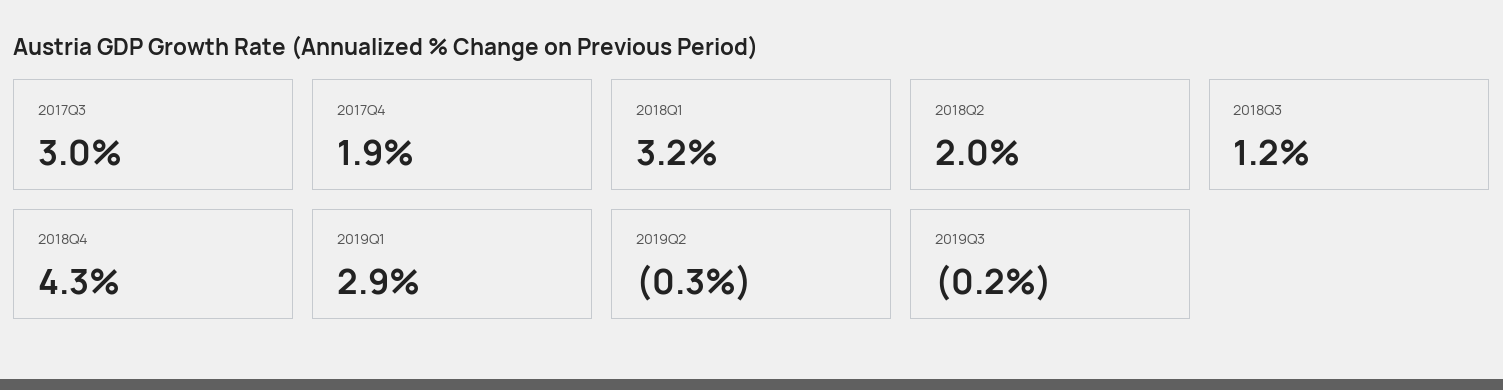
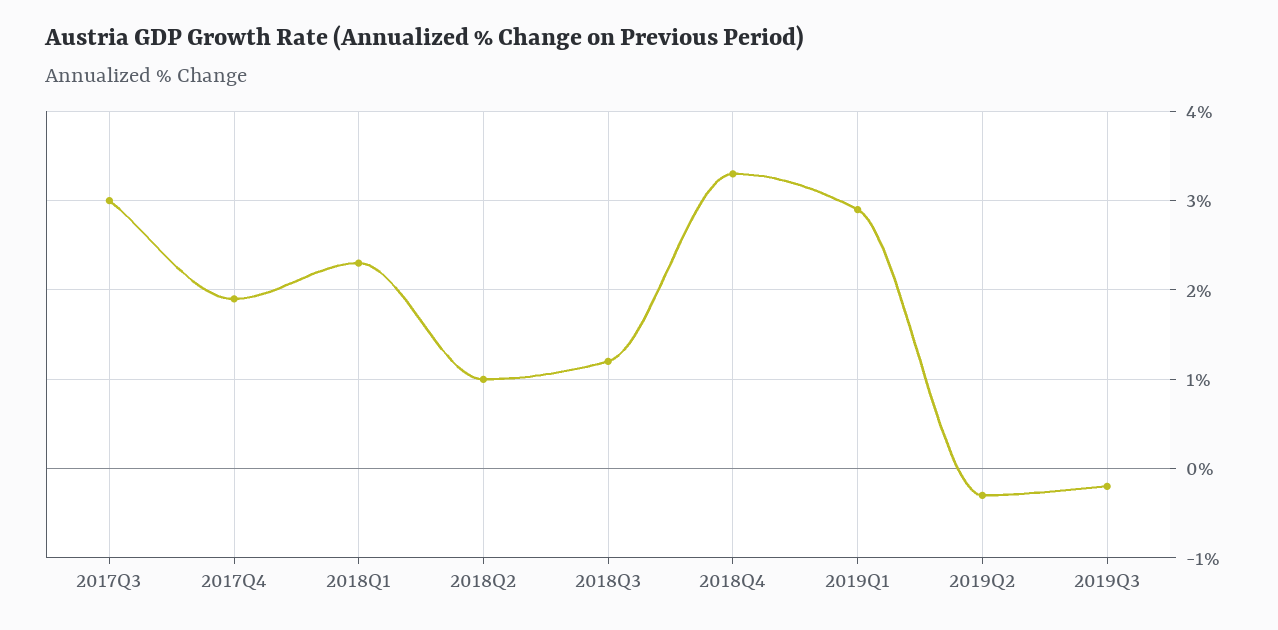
2018Q1: 3.2 -> 2.3
2018Q2: 2 -> 1
2018Q4: 4.3 -> 3.3

